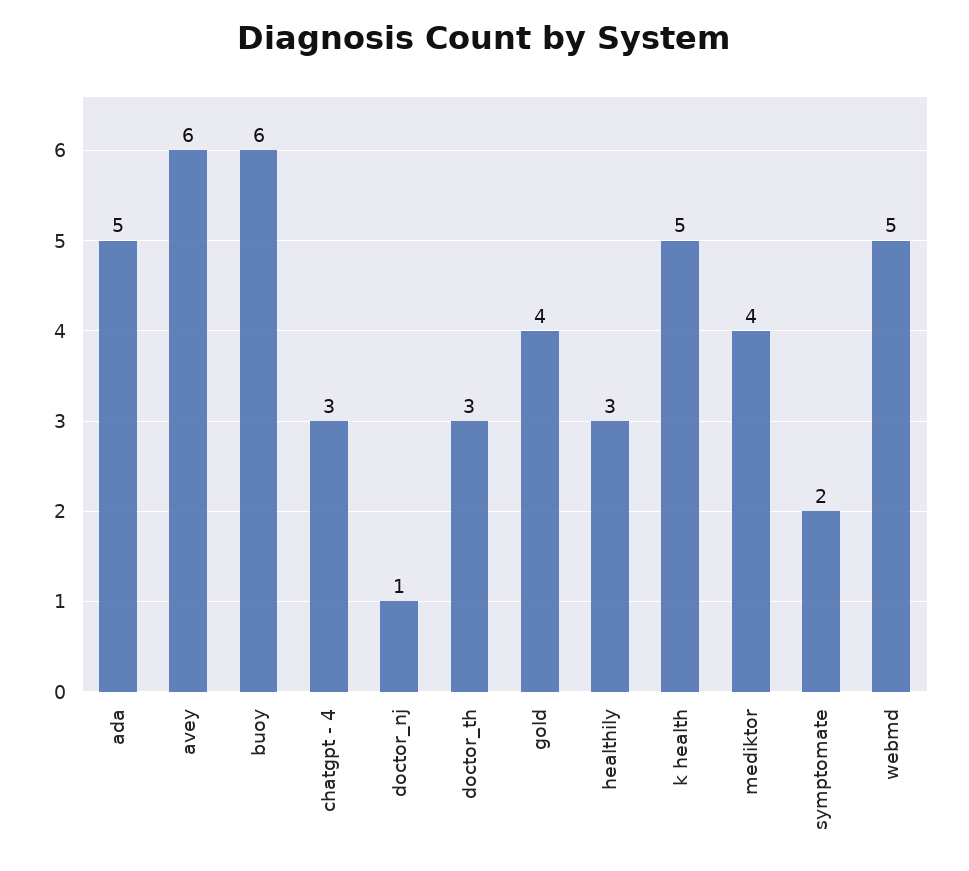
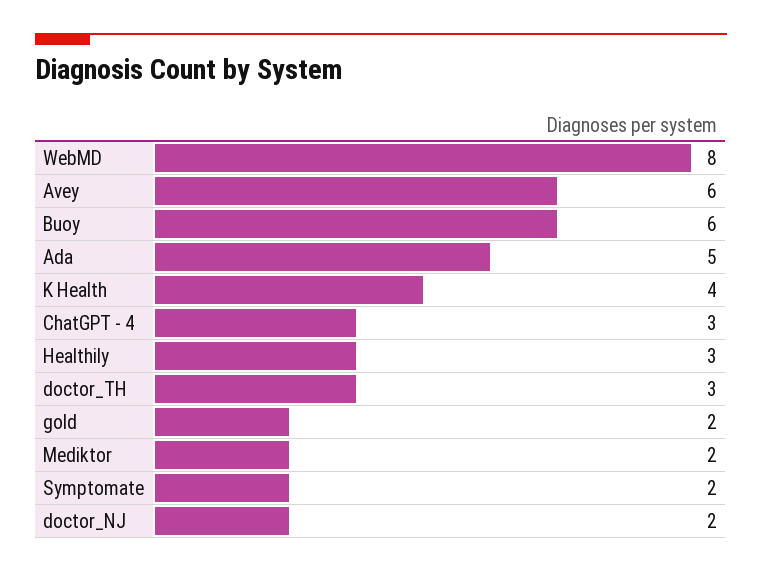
doctor_nj: 1 -> 2
gold: 4 -> 2
k health: 5 -> 4
mediktor: 4 -> 2
webmd: 5 -> 8

